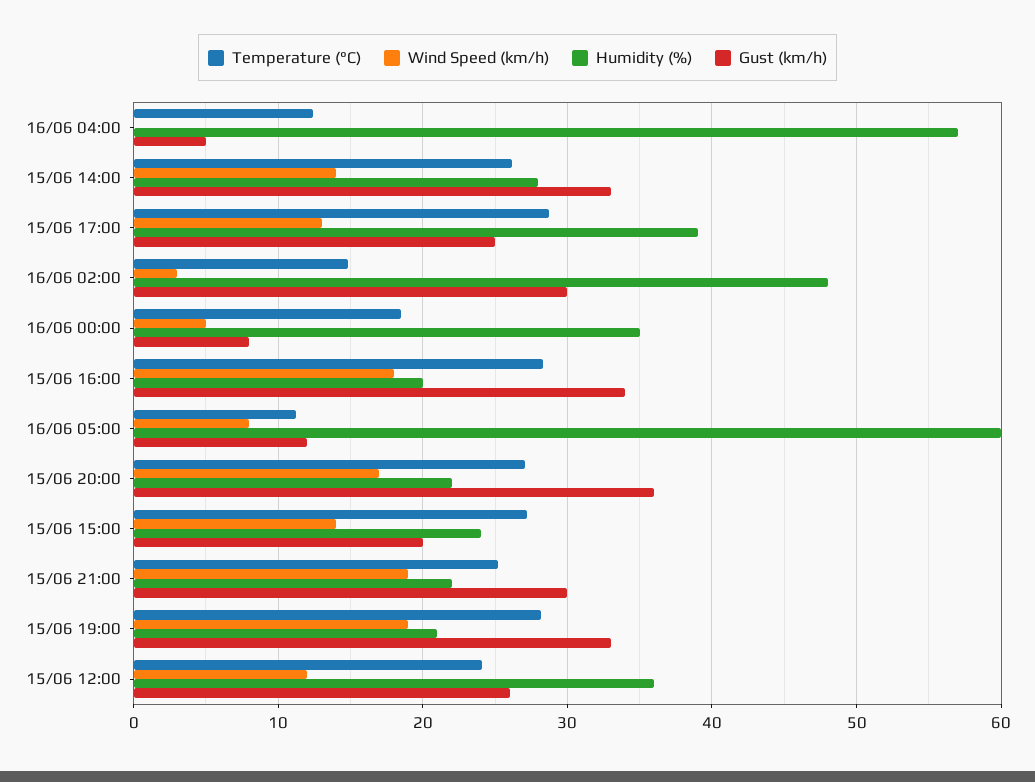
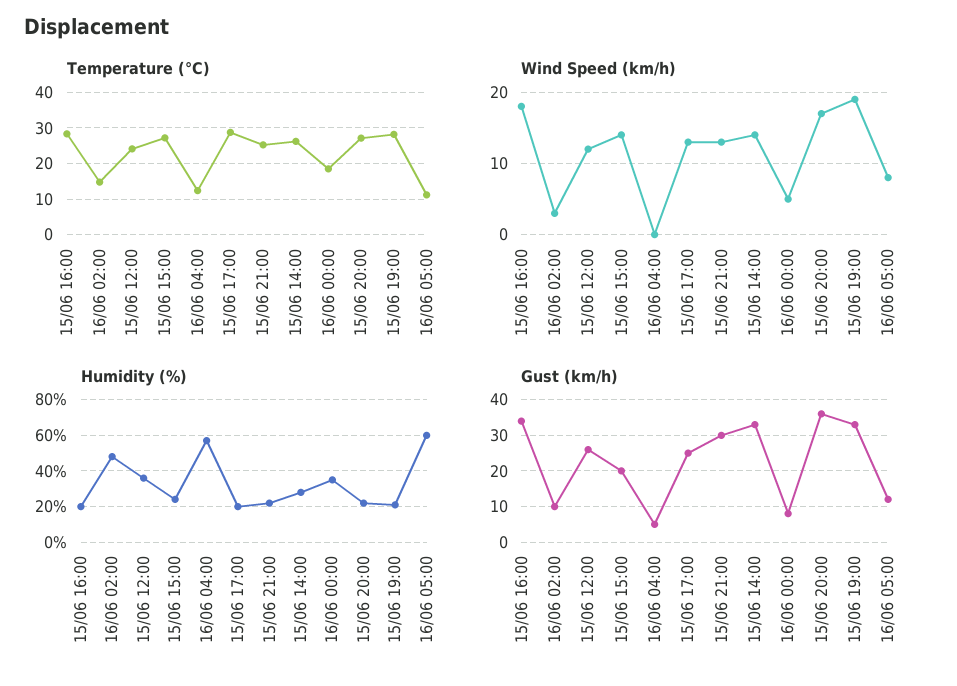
Humidity (%), 15/06 17:00: 39 -> 20
Gust (km/h), 16/06 02:00: 30 -> 10
Wind Speed (km/h), 15/06 21:00: 19 -> 13

